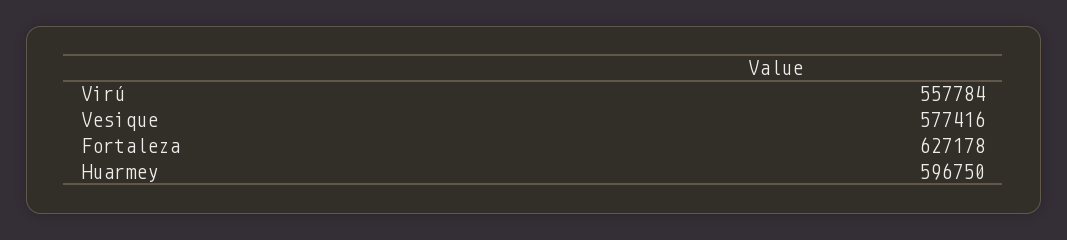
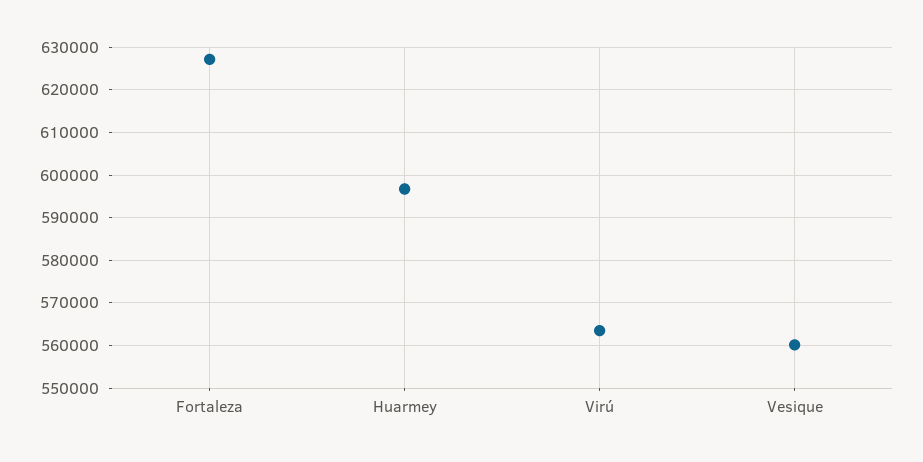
Virú: 557784 -> 564000
Vesique: 577416 -> 560000

